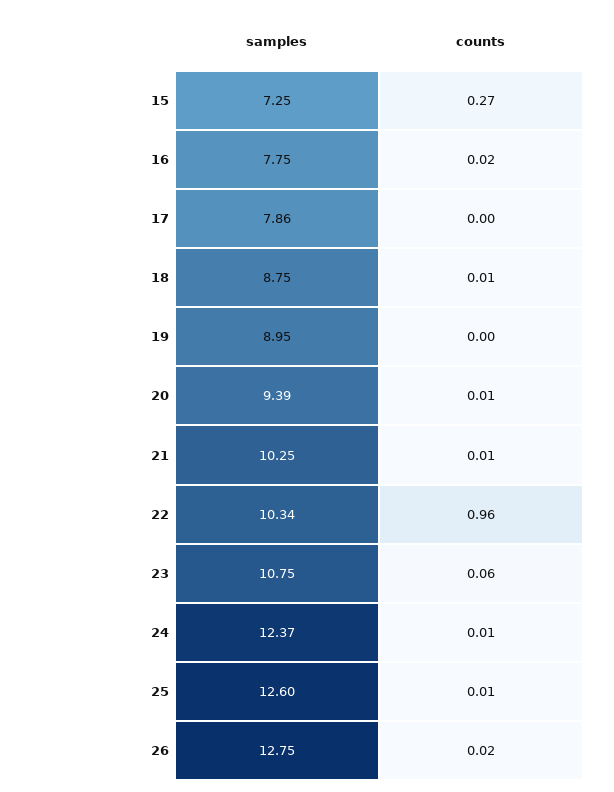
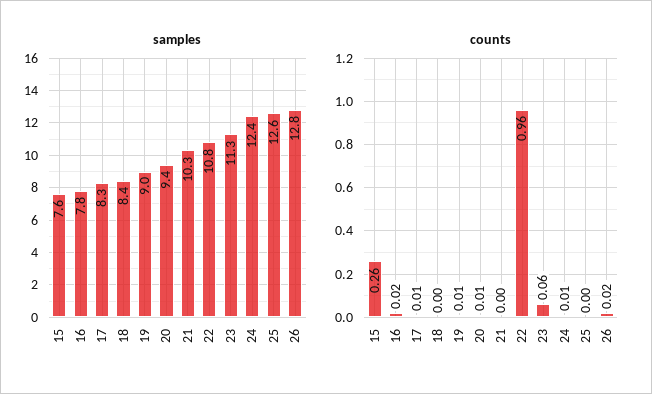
samples, 15: 7.25 -> 7.6
counts, 15: 0.27 -> 0.26
samples, 17: 7.86 -> 8.3
counts, 17: 0 -> 0.01
samples, 18: 8.75 -> 8.4
counts, 18: 0.01 -> 0
counts, 19: 0 -> 0.01
counts, 21: 0.01 -> 0
samples, 22: 10.34 -> 10.8
samples, 23: 10.75 -> 11.3
counts, 25: 0.01 -> 0

